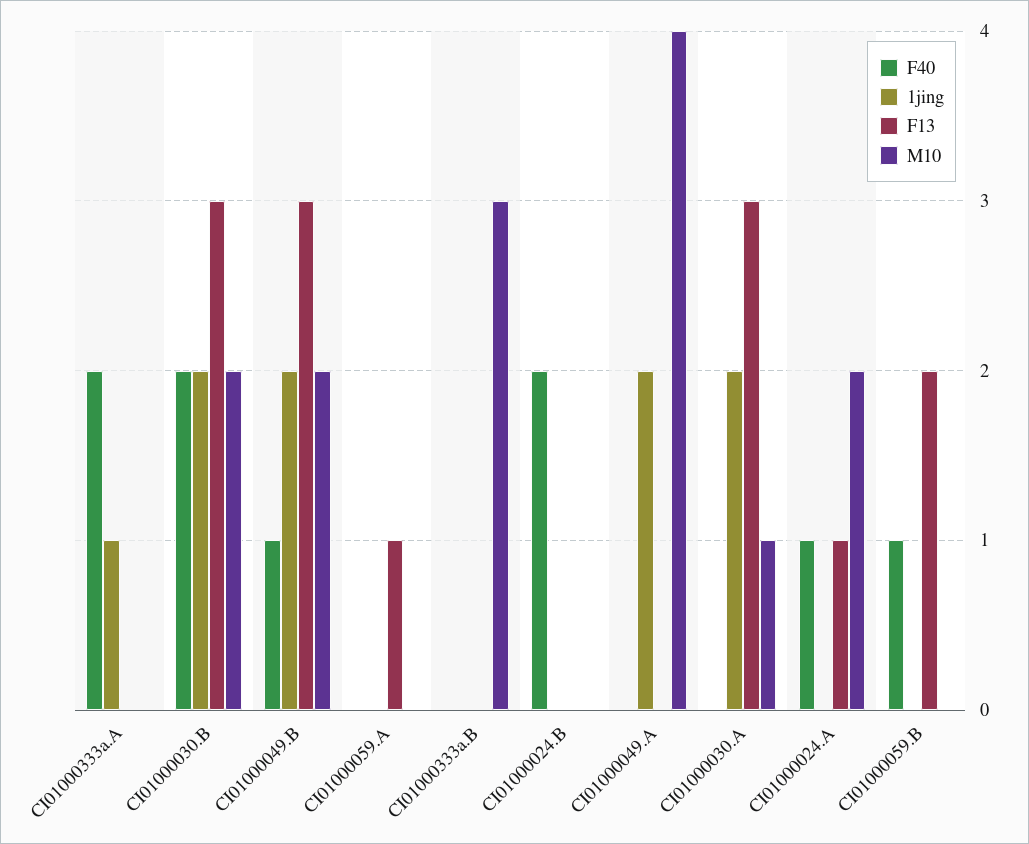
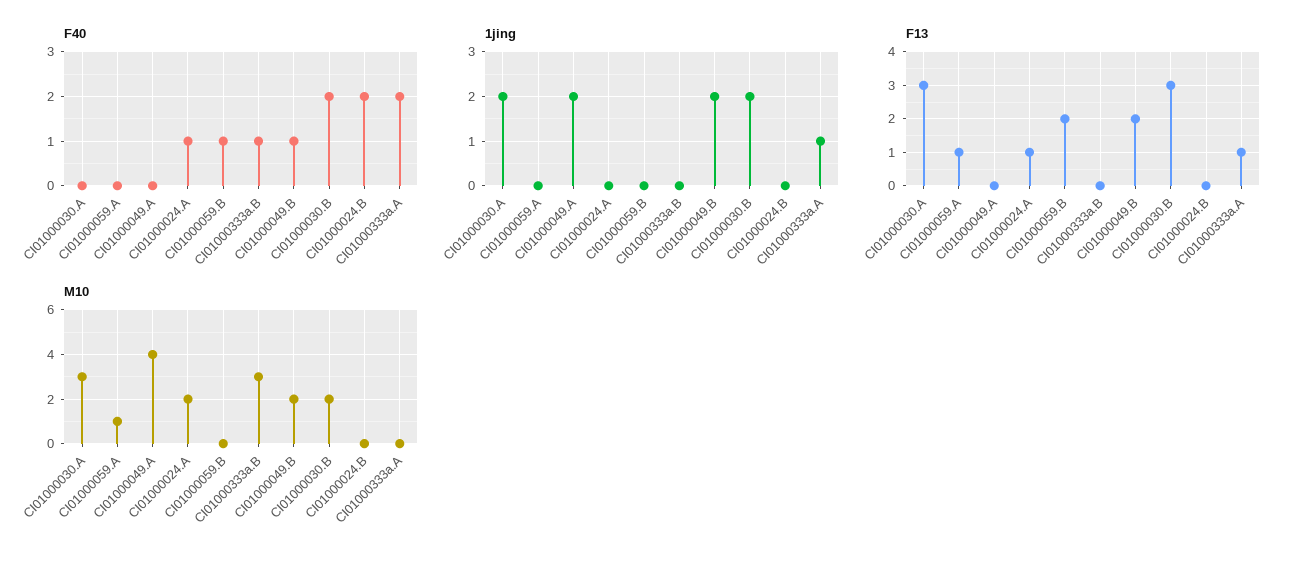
F13, CI01000333a.A: 0 -> 1
F13, CI01000049.B: 3 -> 2
M10, CI01000059.A: 0 -> 1
F40, CI01000333a.B: 0 -> 1
M10, CI01000030.A: 1 -> 3

